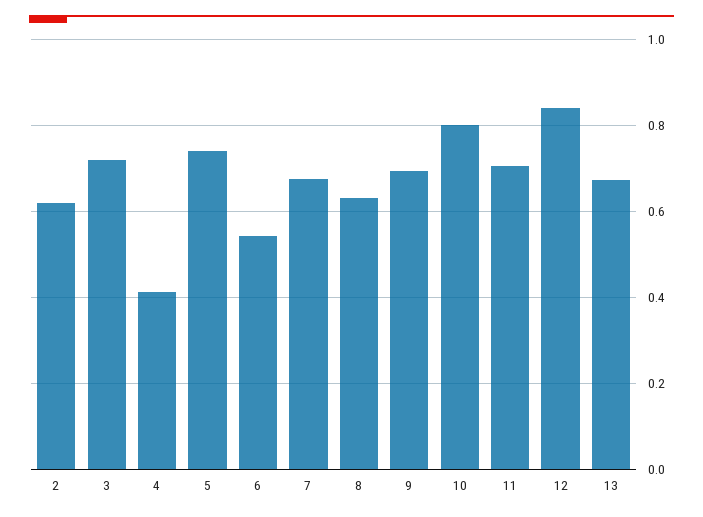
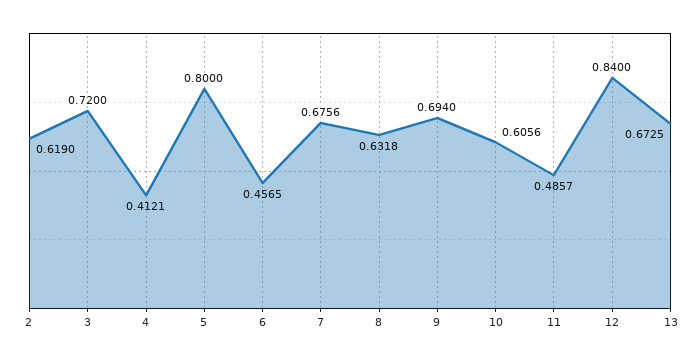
5: 0.74 -> 0.8
6: 0.54 -> 0.4565
10: 0.8 -> 0.6056
11: 0.7 -> 0.4857

